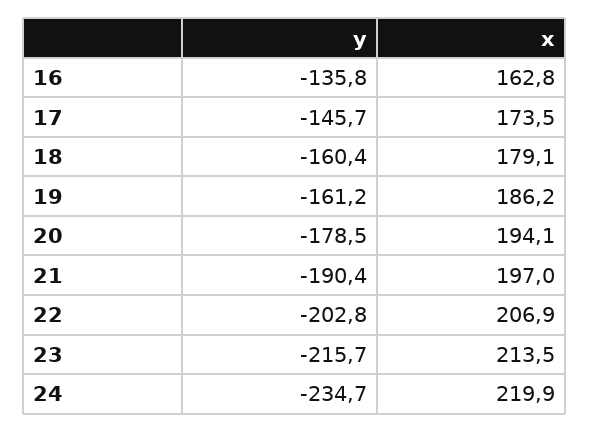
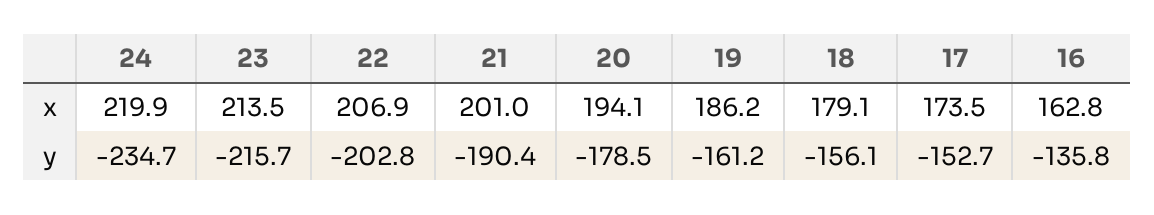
y, 17: -145.7 -> -152.7
y, 18: -160.4 -> -156.1
x, 21: 197 -> 201

